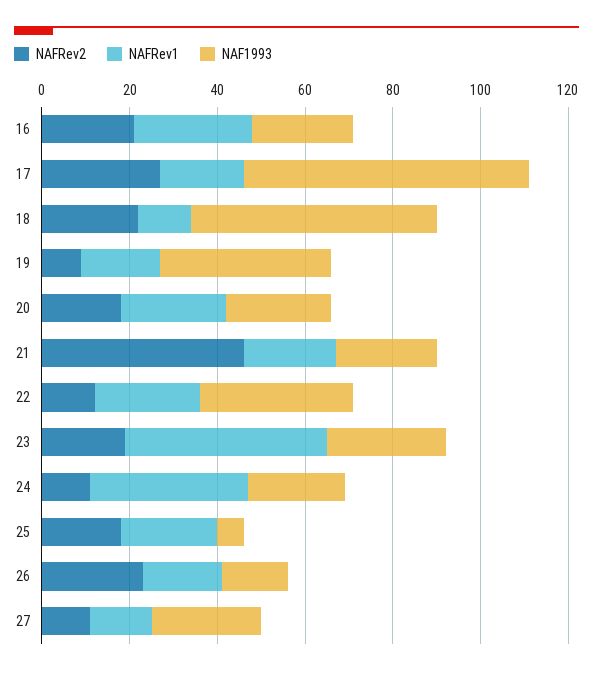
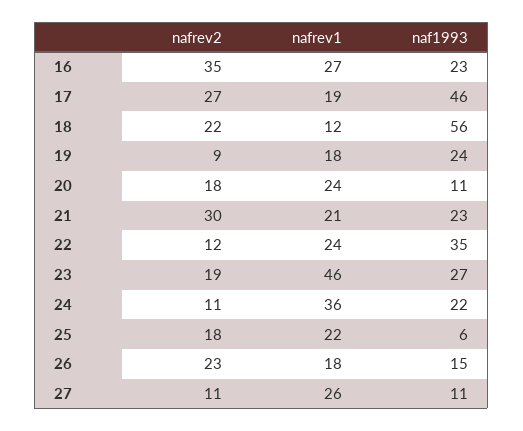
NAFRev2, 16: 20 -> 35
NAF1993, 17: 65 -> 46
NAF1993, 19: 40 -> 24
NAF1993, 20: 25 -> 11
NAFRev2, 21: 45 -> 30
NAFRev1, 27: 15 -> 26
NAF1993, 27: 25 -> 11

